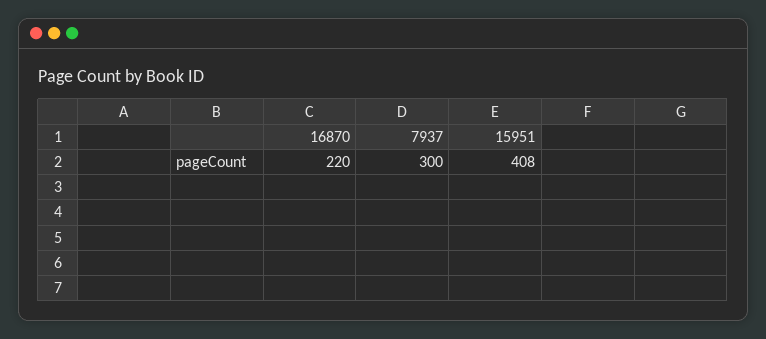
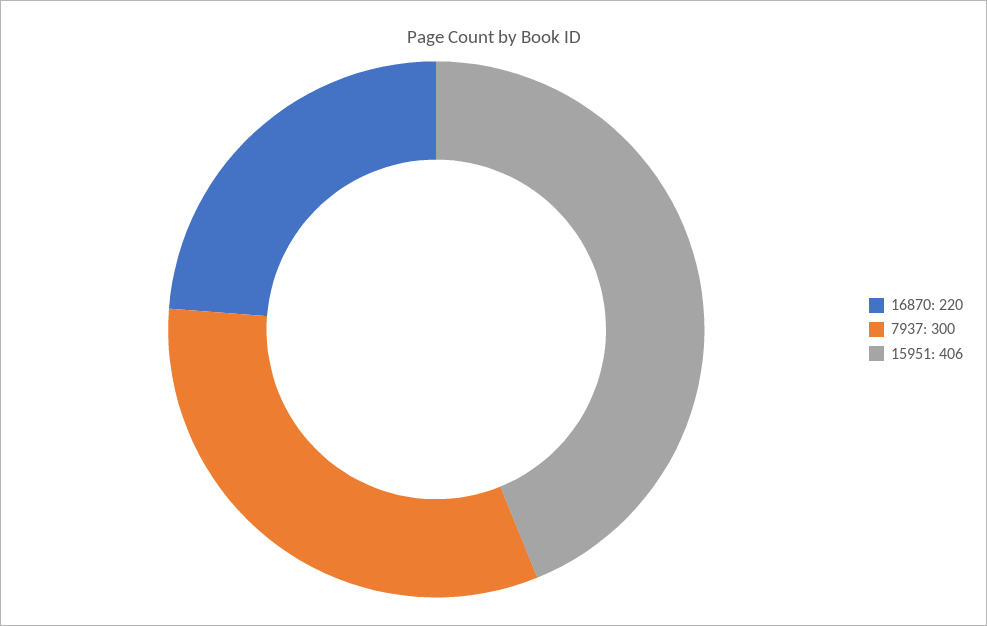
15951: 408 -> 406

